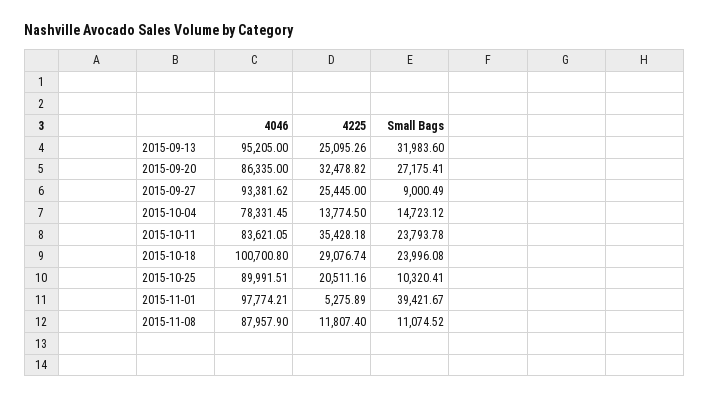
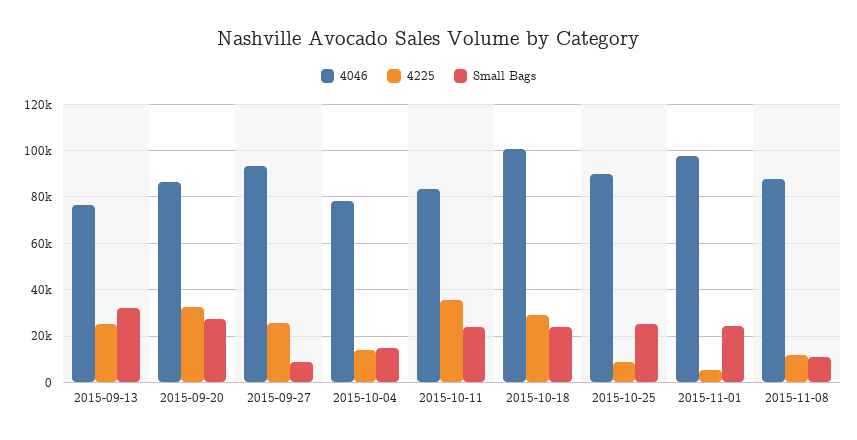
4046, 2015-09-13: 95205 -> 75000
4225, 2015-10-25: 20511.16 -> 10000
Small Bags, 2015-10-25: 10320.41 -> 25000
Small Bags, 2015-11-01: 39421.67 -> 25000

